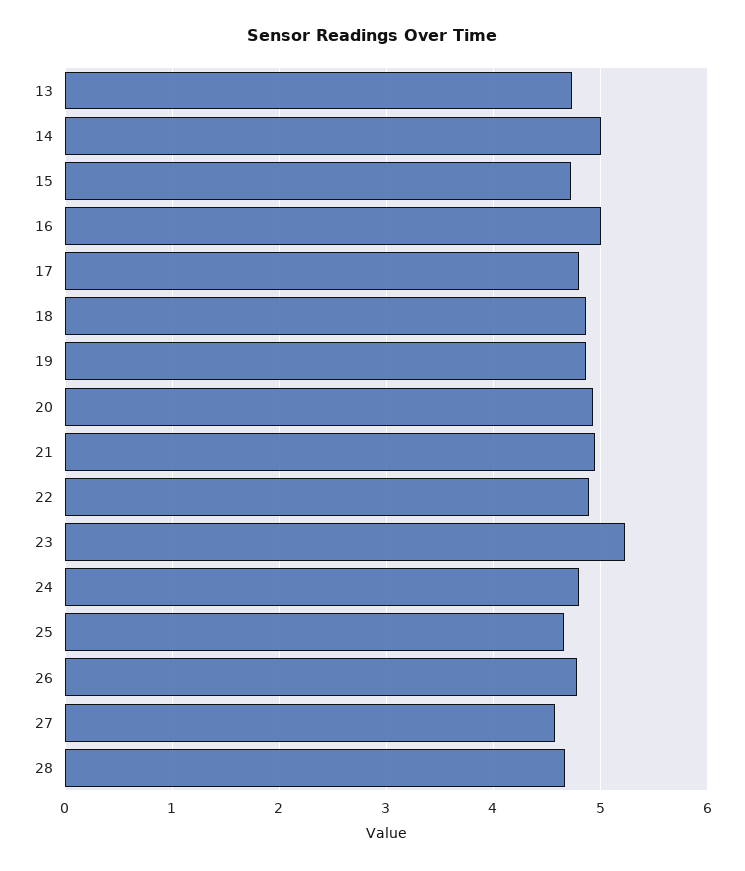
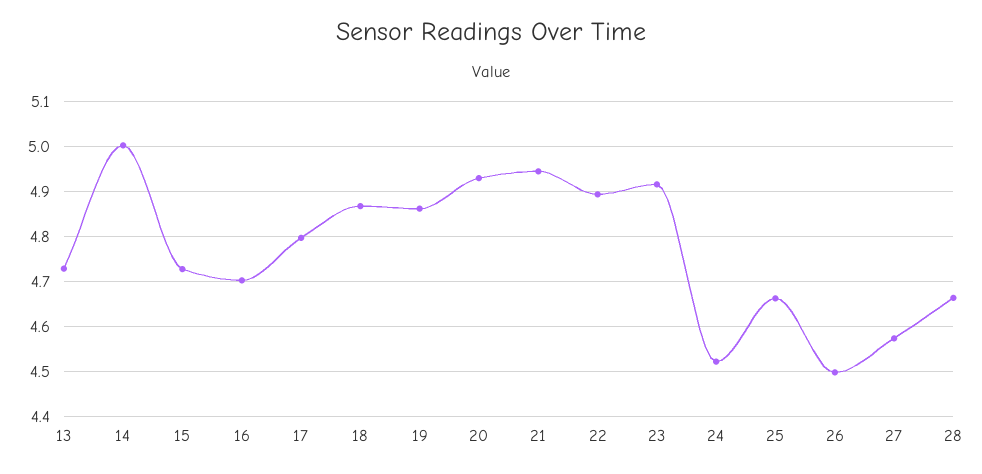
16: 5 -> 4.7
23: 5.2 -> 4.92
24: 4.8 -> 4.52
26: 4.8 -> 4.5

